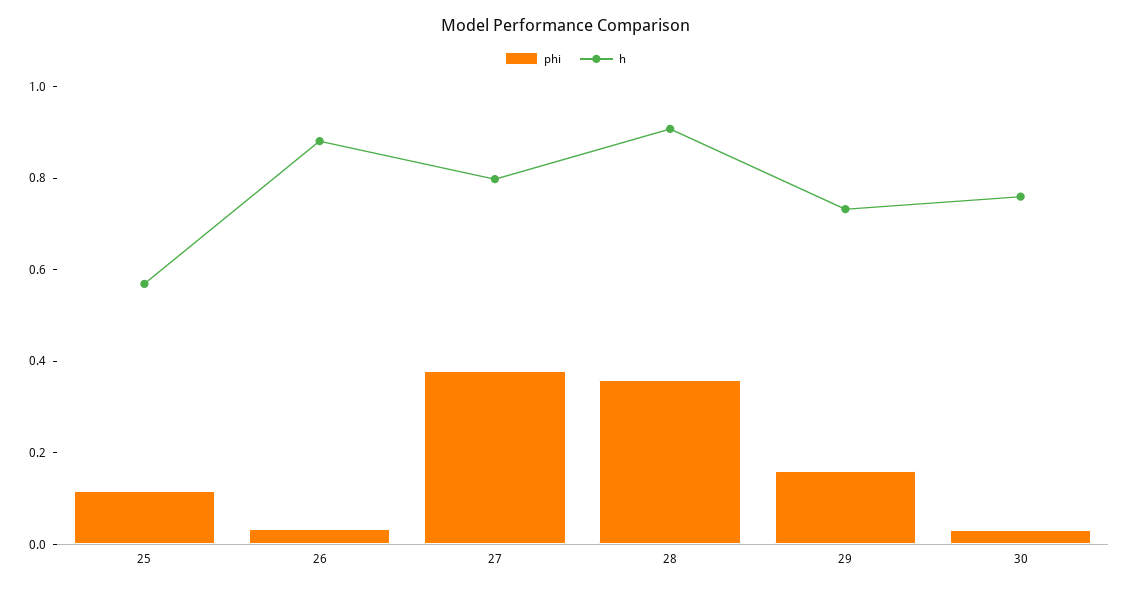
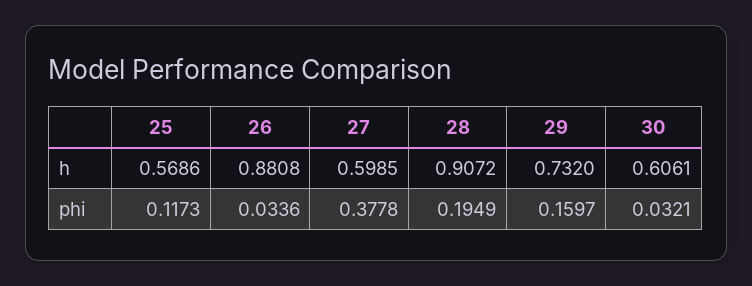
h, 27: 0.8 -> 0.5985
phi, 28: 0.35 -> 0.1949
h, 30: 0.75 -> 0.6061

